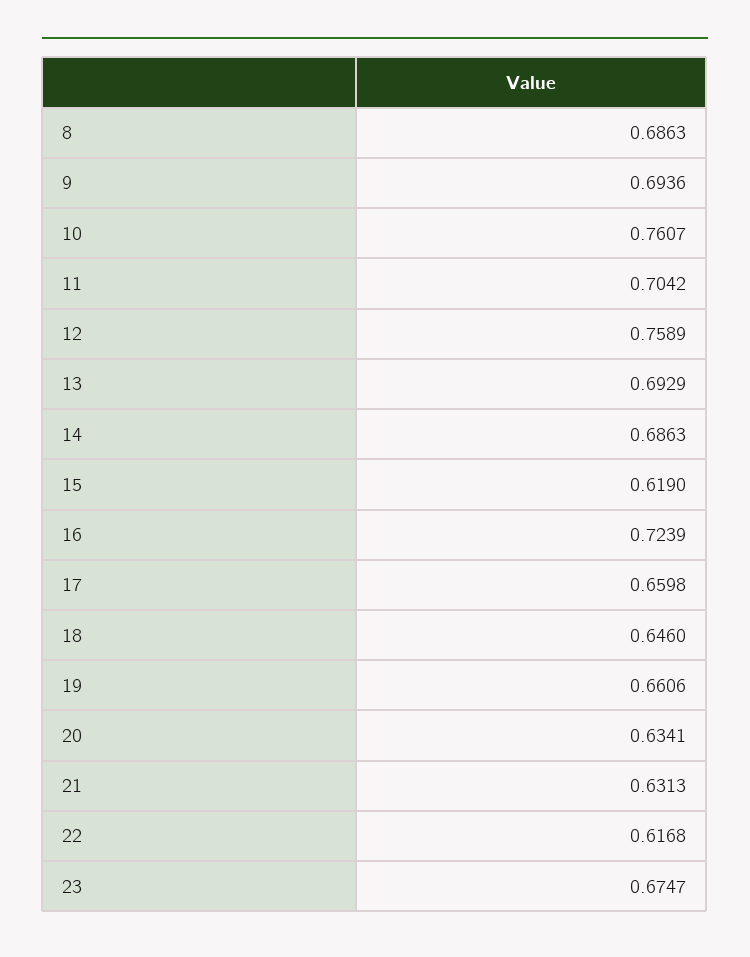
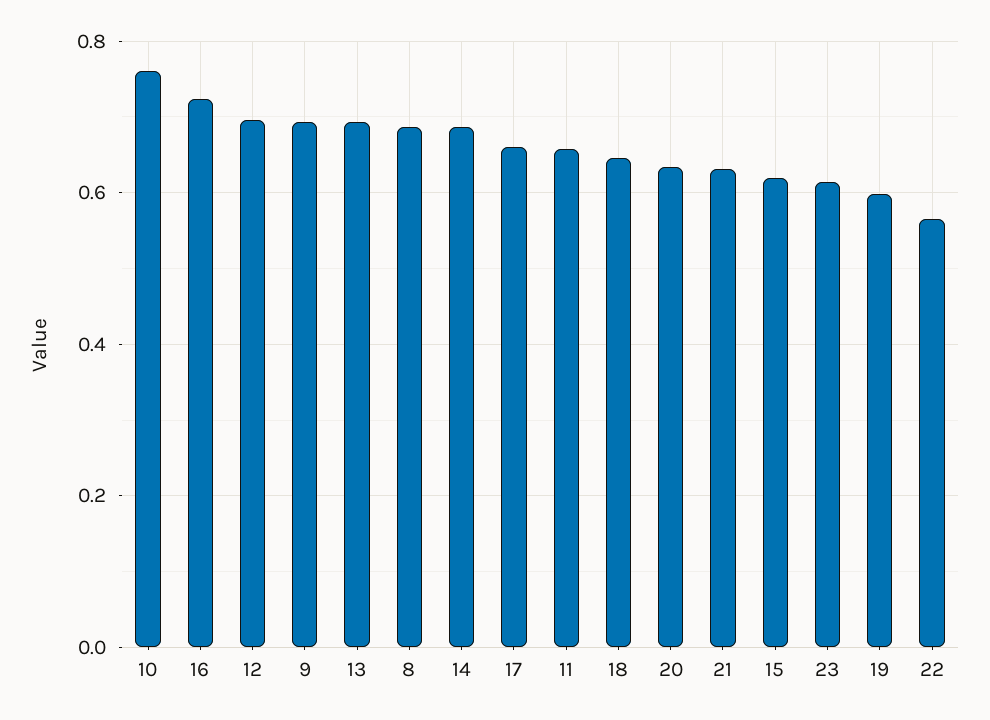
11: 0.7042 -> 0.66
12: 0.7589 -> 0.7
19: 0.6606 -> 0.6
22: 0.6168 -> 0.56
23: 0.6747 -> 0.62

